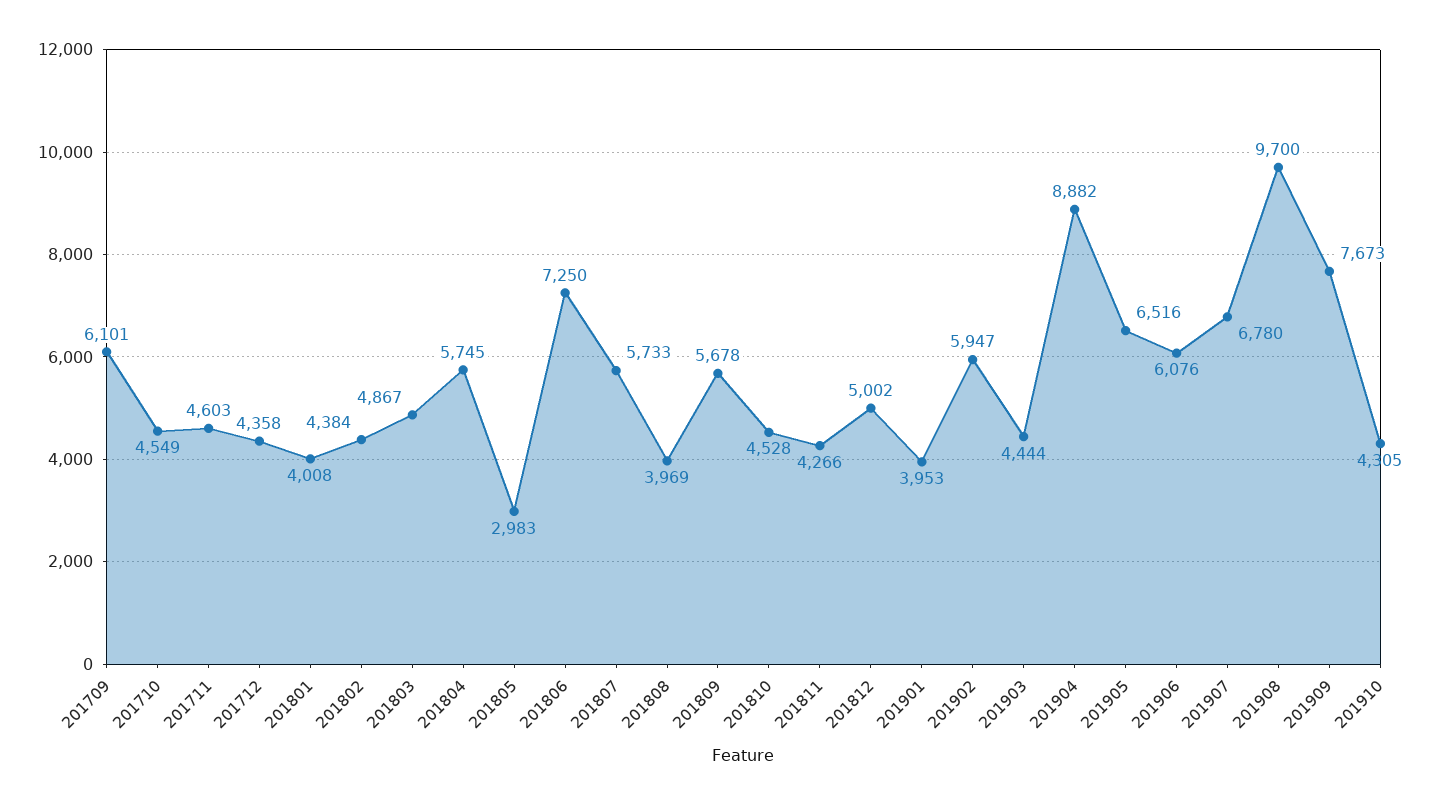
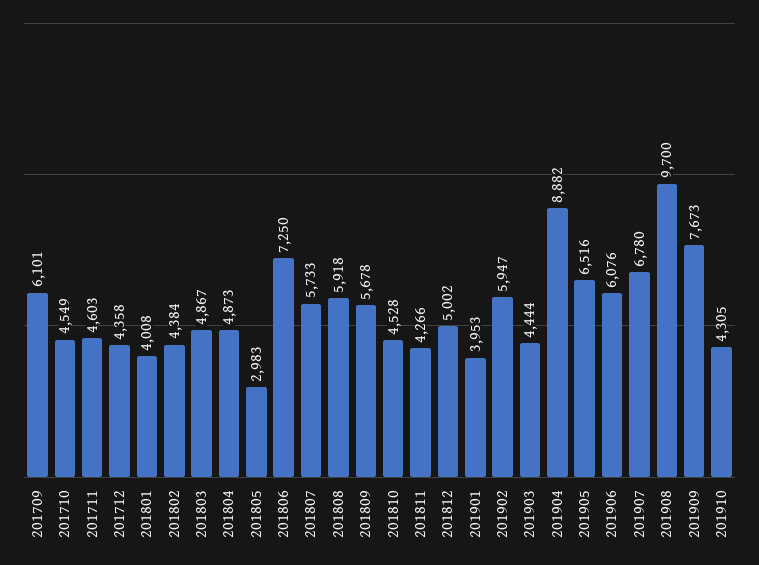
201804: 5745 -> 4873
201808: 3969 -> 5918

